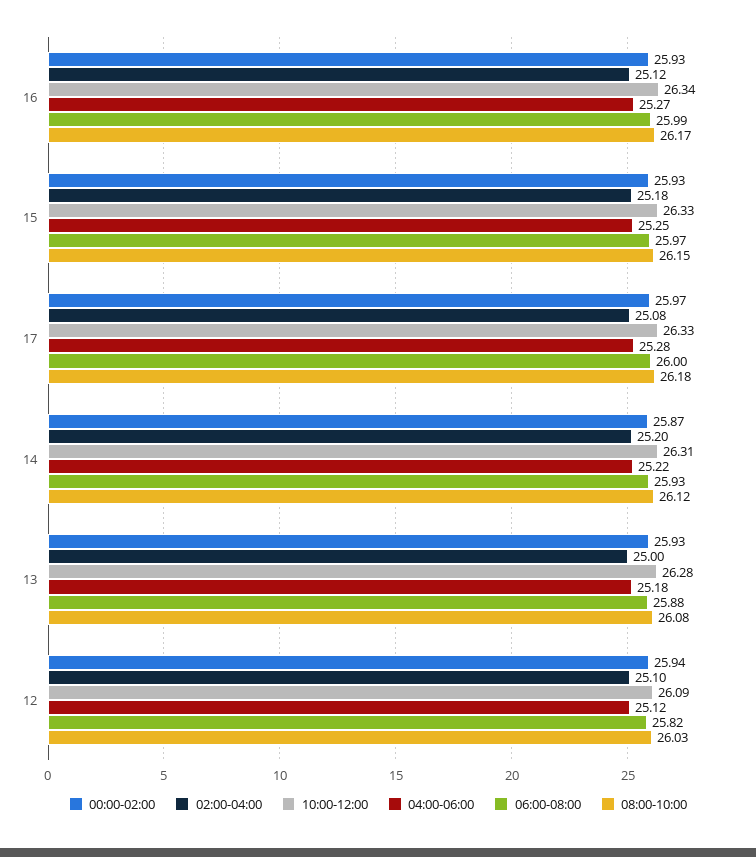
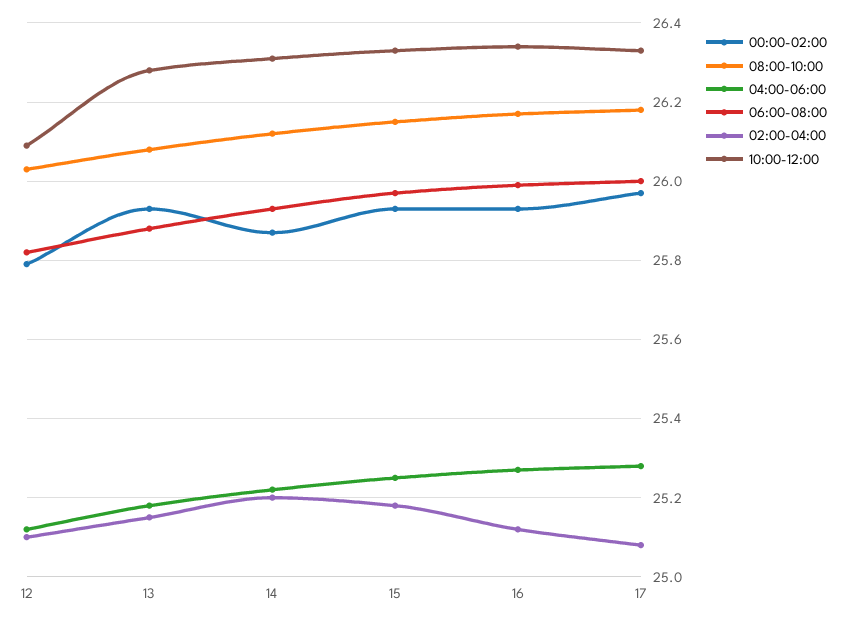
02:00-04:00, 13: 25 -> 25.15
00:00-02:00, 12: 25.94 -> 25.8

